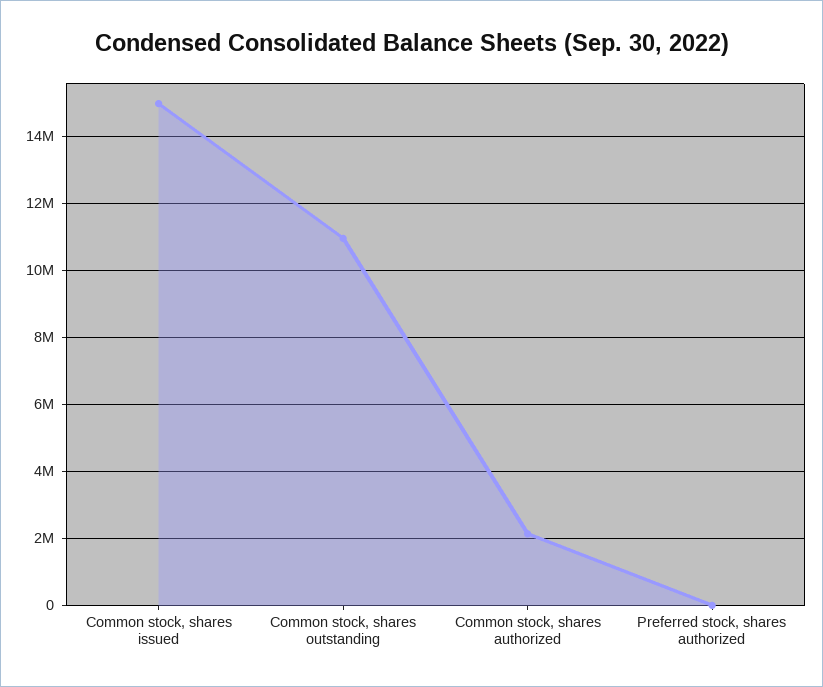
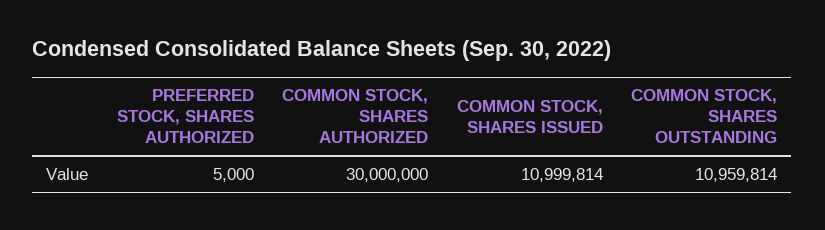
Common stock, shares issued: 15000000 -> 10999814
Common stock, shares authorized: 2200000 -> 30000000

